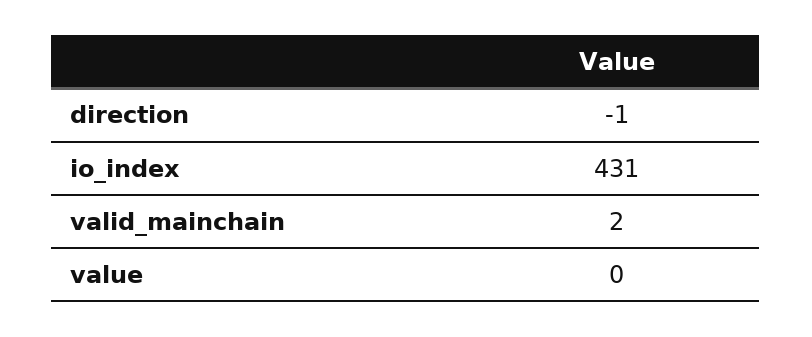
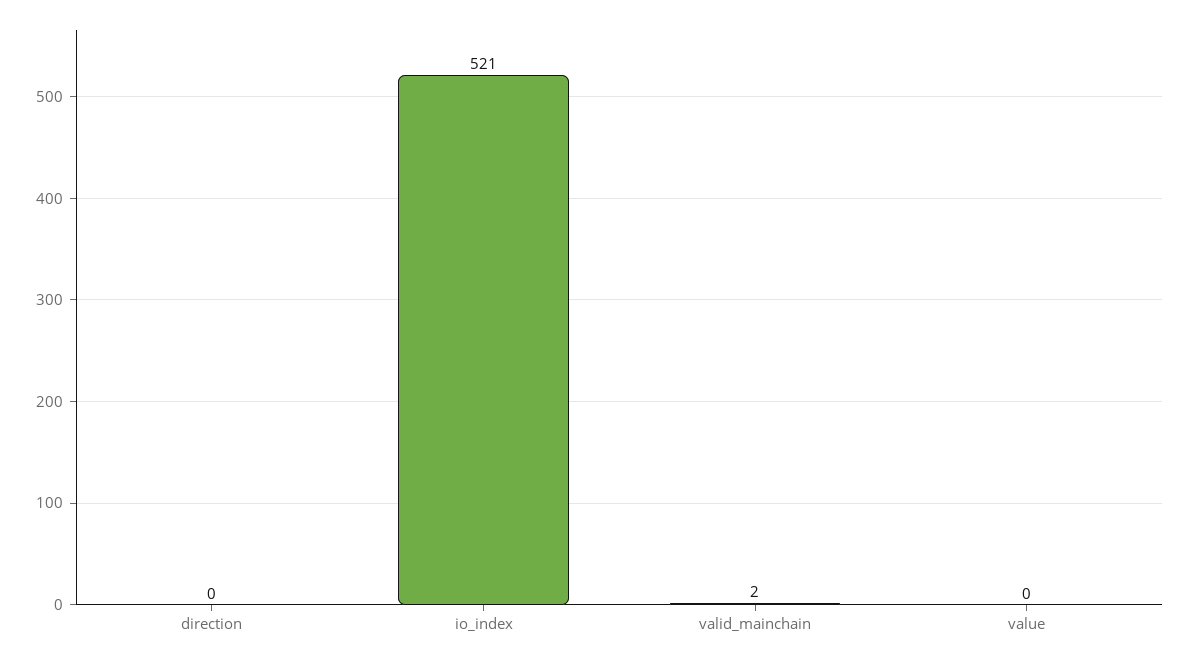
direction: -1 -> 0
io_index: 431 -> 521

